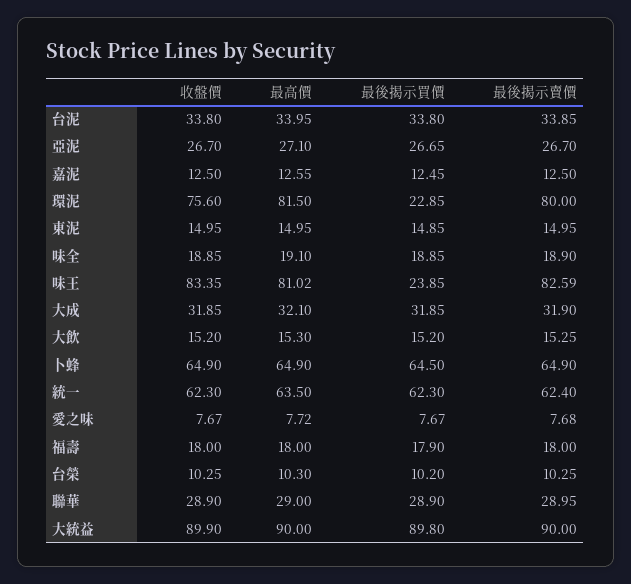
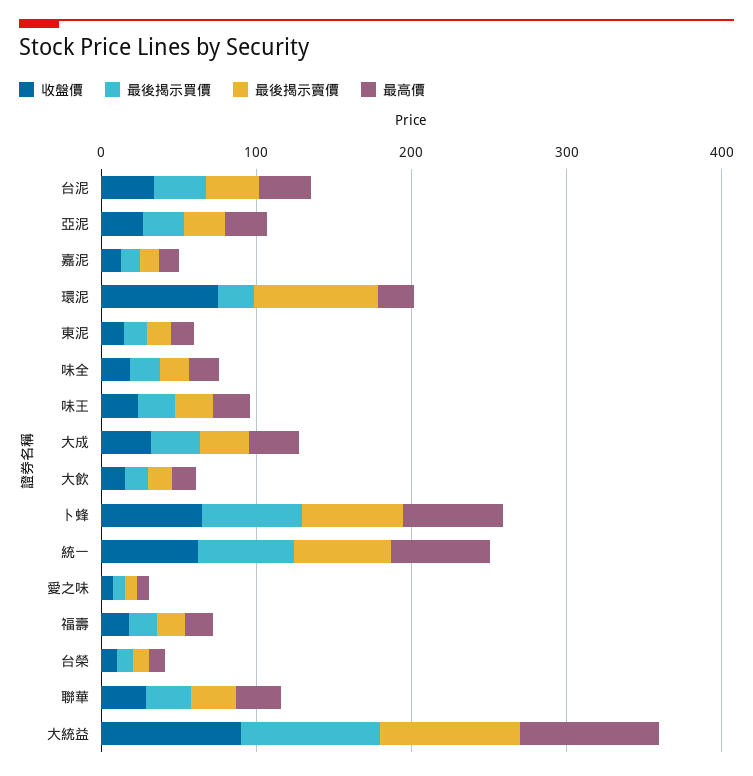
最高價, 環泥: 81.5 -> 20
收盤價, 味王: 83.35 -> 20
最高價, 味王: 81.02 -> 20
最後揭示賣價, 味王: 82.59 -> 20

